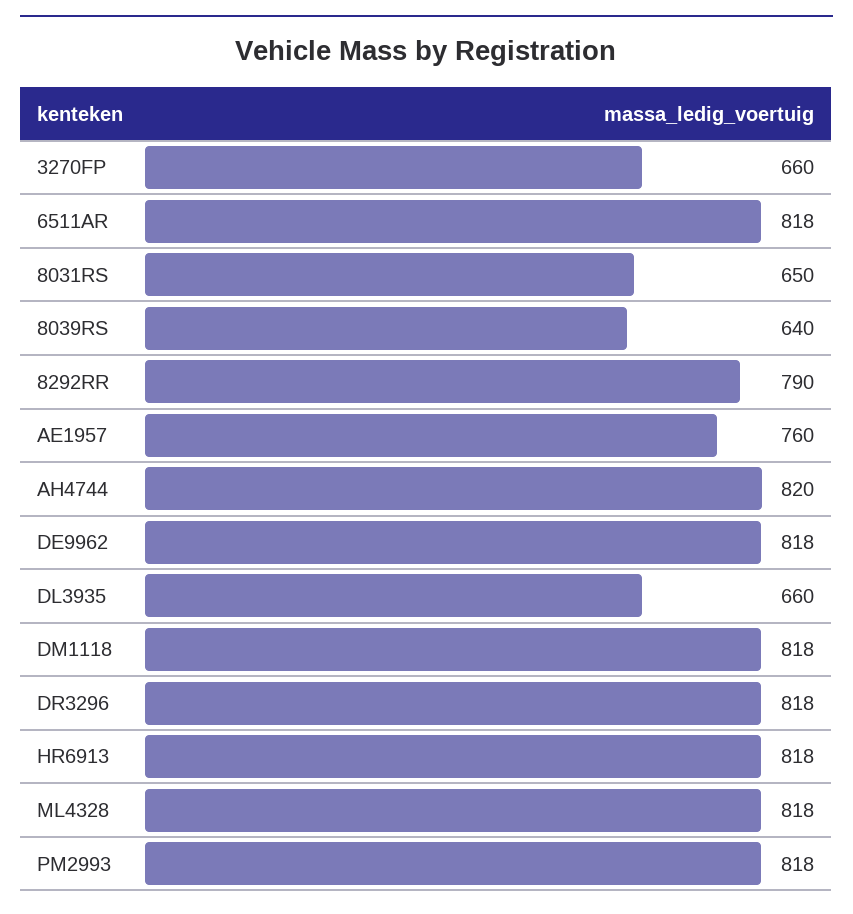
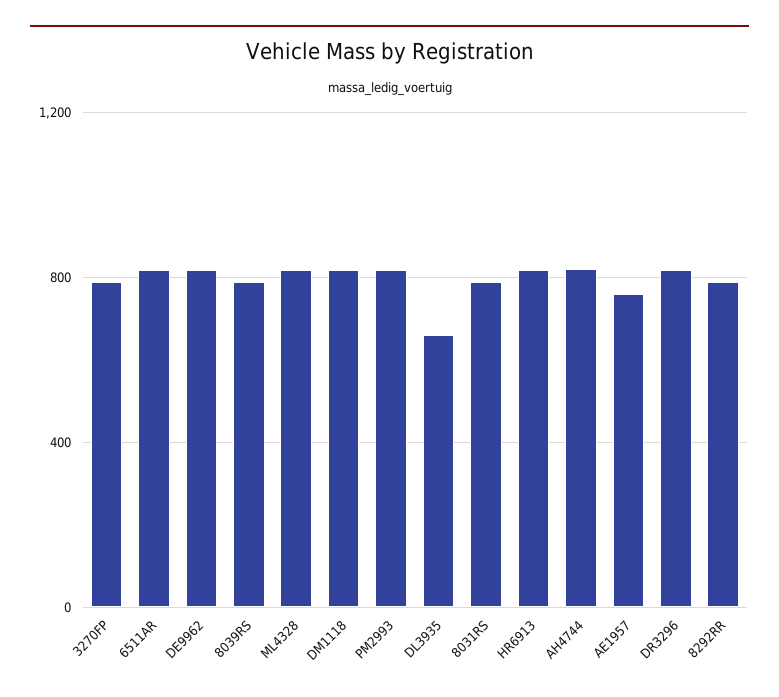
3270FP: 660 -> 800
8031RS: 650 -> 800
8039RS: 640 -> 800

